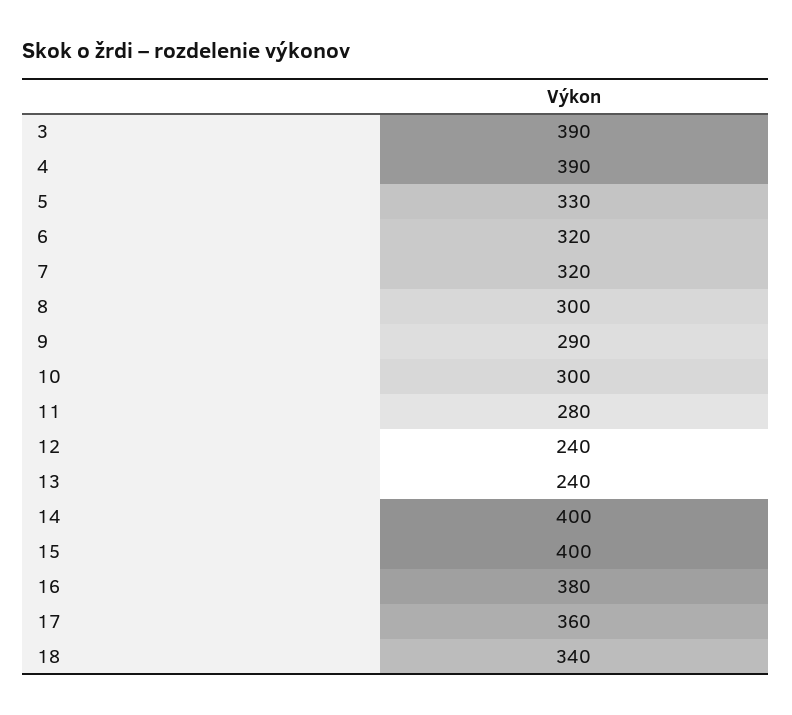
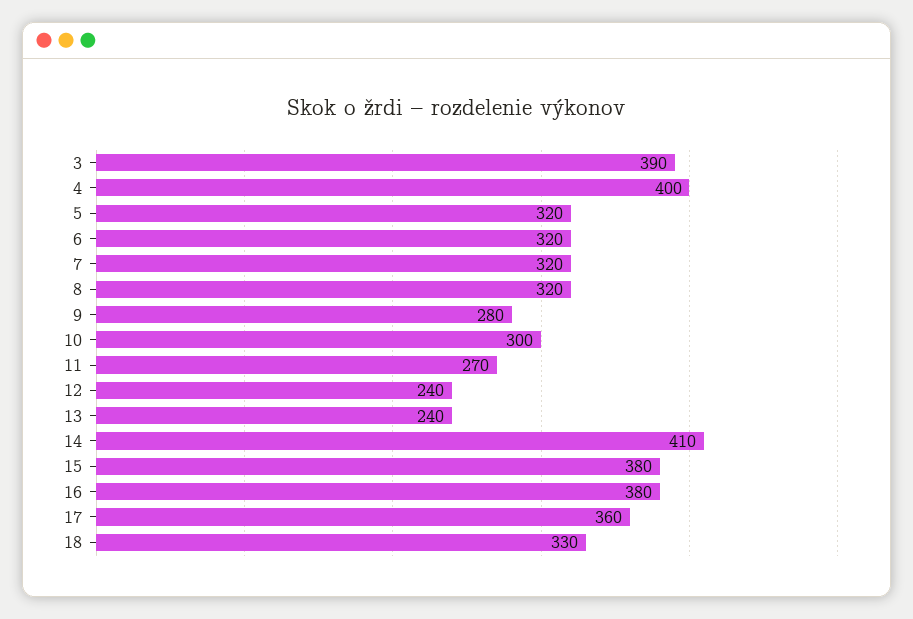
4: 390 -> 400
5: 330 -> 320
8: 300 -> 320
9: 290 -> 280
11: 280 -> 270
14: 400 -> 410
15: 400 -> 380
18: 340 -> 330

